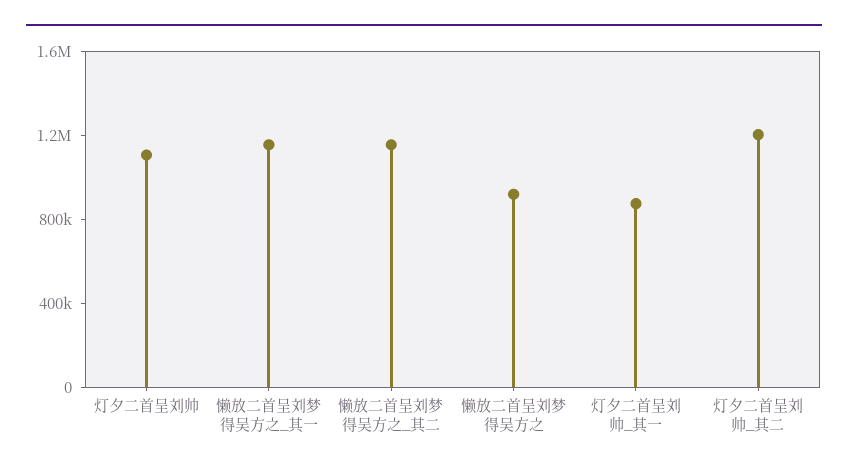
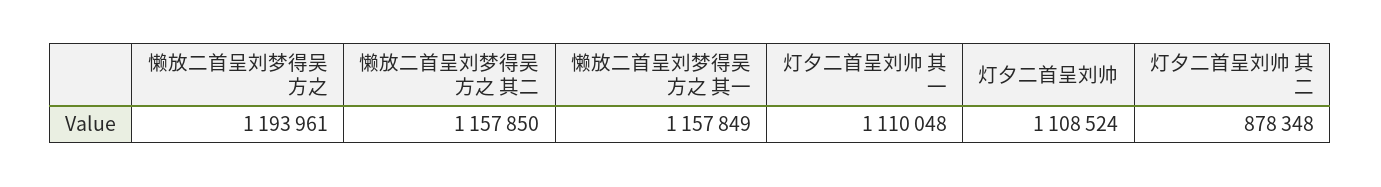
懒放二首呈刘梦得吴方之: 900000 -> 1193961
灯夕二首呈刘帅_其一: 900000 -> 1110048
灯夕二首呈刘帅_其二: 1200000 -> 878348

